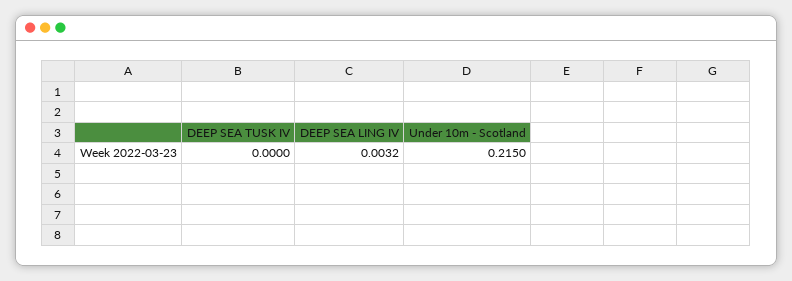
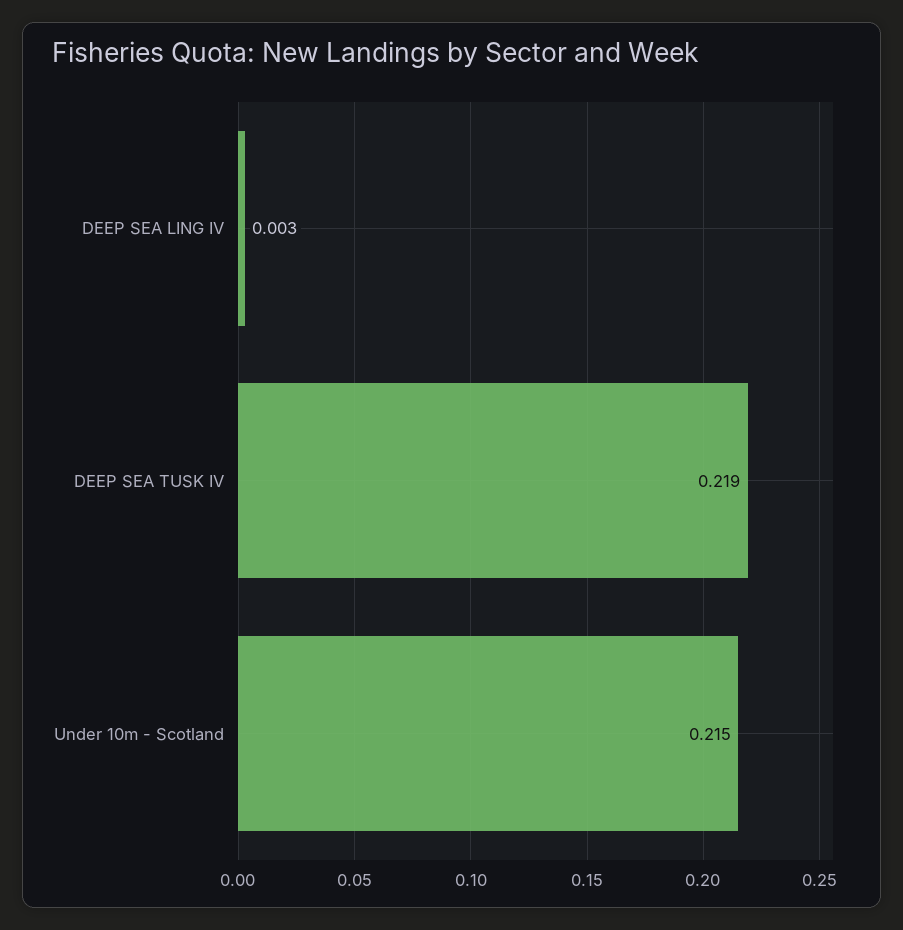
DEEP SEA TUSK IV: 0 -> 0.219

